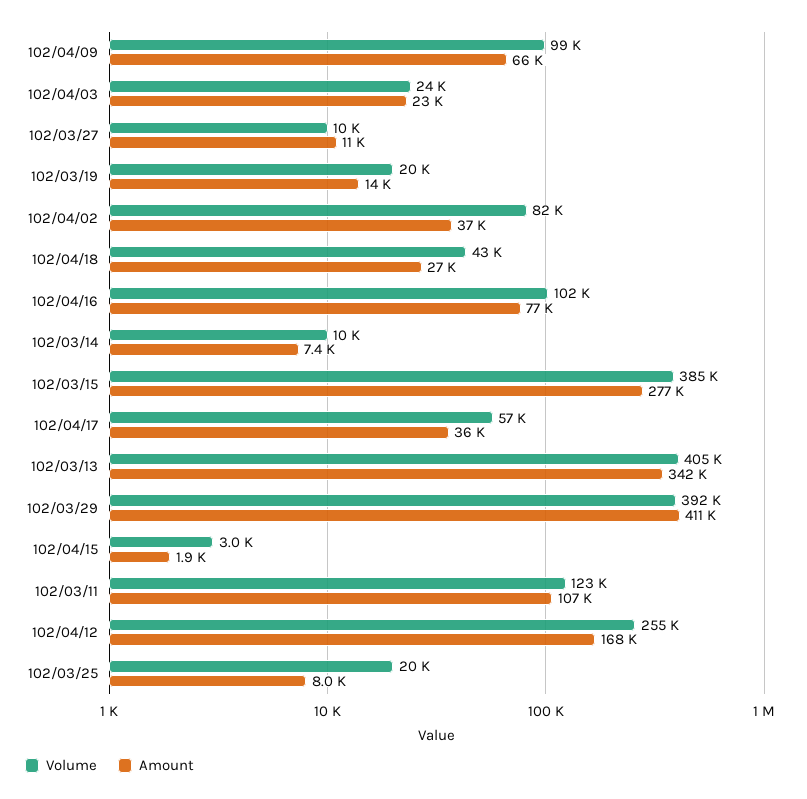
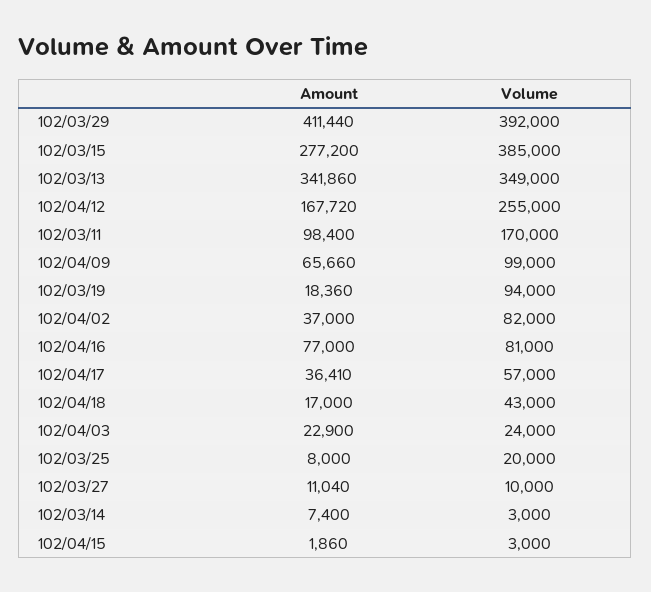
Volume, 102/03/19: 20000 -> 94000
Amount, 102/03/19: 14000 -> 18360
Amount, 102/04/18: 27000 -> 17000
Volume, 102/04/16: 102000 -> 81000
Volume, 102/03/14: 10000 -> 3000
Volume, 102/03/13: 405000 -> 349000
Volume, 102/03/11: 123000 -> 170000
Amount, 102/03/11: 107000 -> 98400

